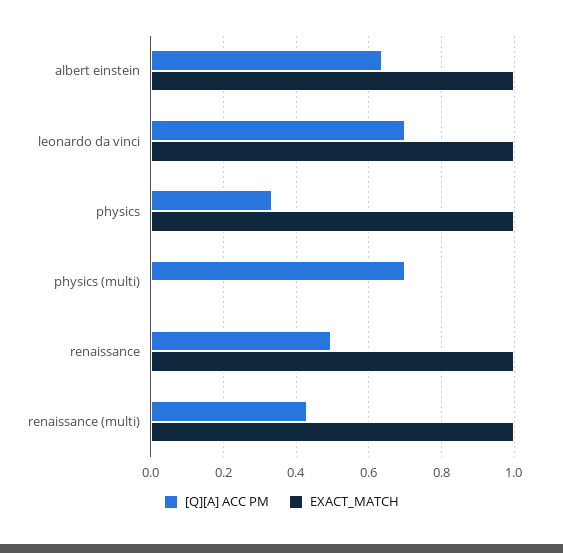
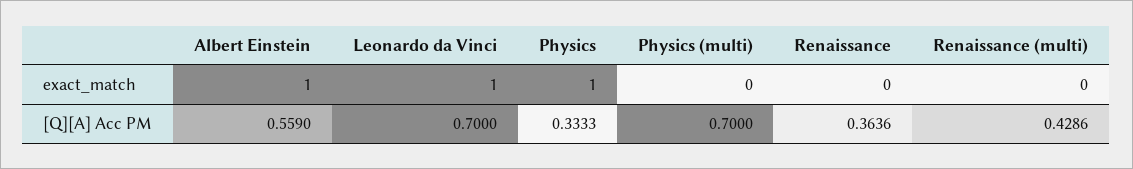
[Q][A] ACC PM, albert einstein: 0.64 -> 0.559
[Q][A] ACC PM, renaissance: 0.5 -> 0.3636
EXACT_MATCH, renaissance: 1 -> 0
EXACT_MATCH, renaissance (multi): 1 -> 0

